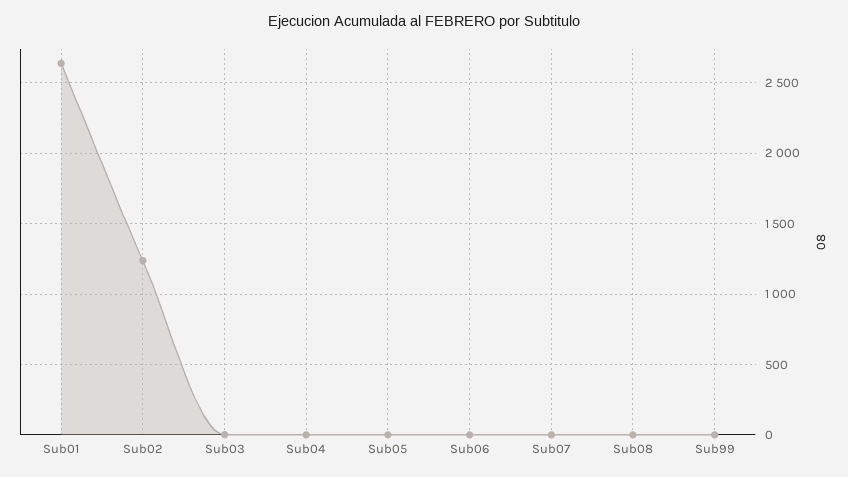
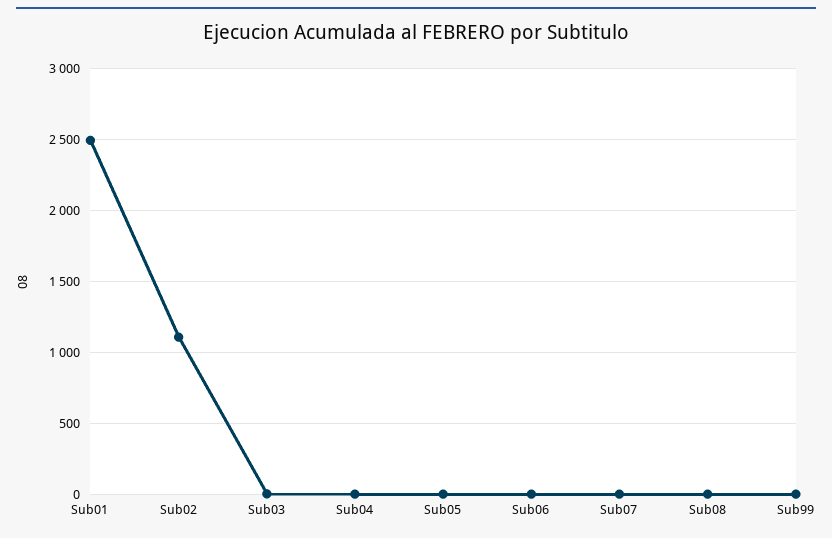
Sub01: 2650 -> 2500
Sub02: 1250 -> 1100

